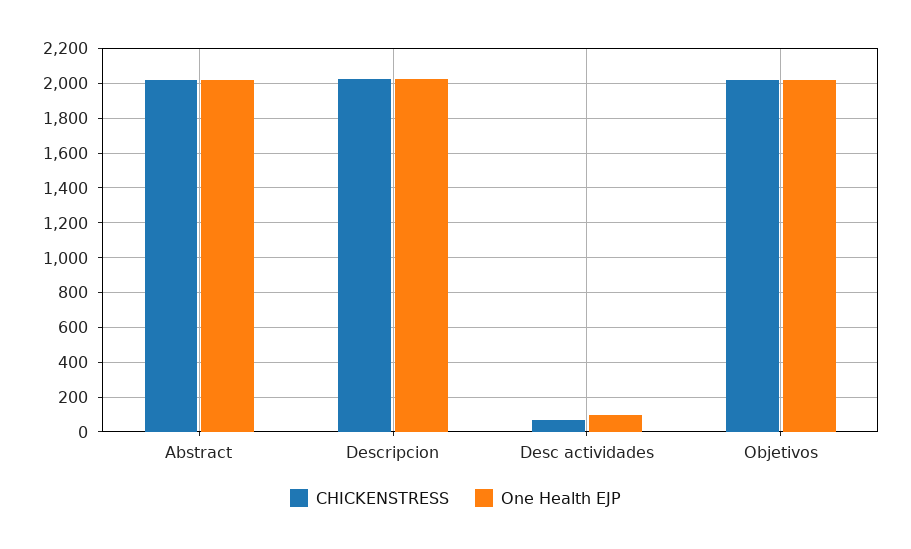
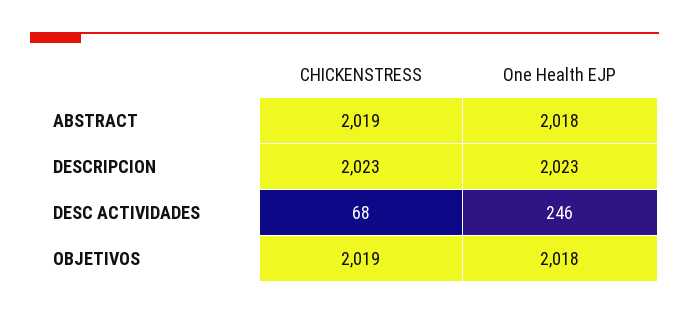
One Health EJP, Desc actividades: 100 -> 246

